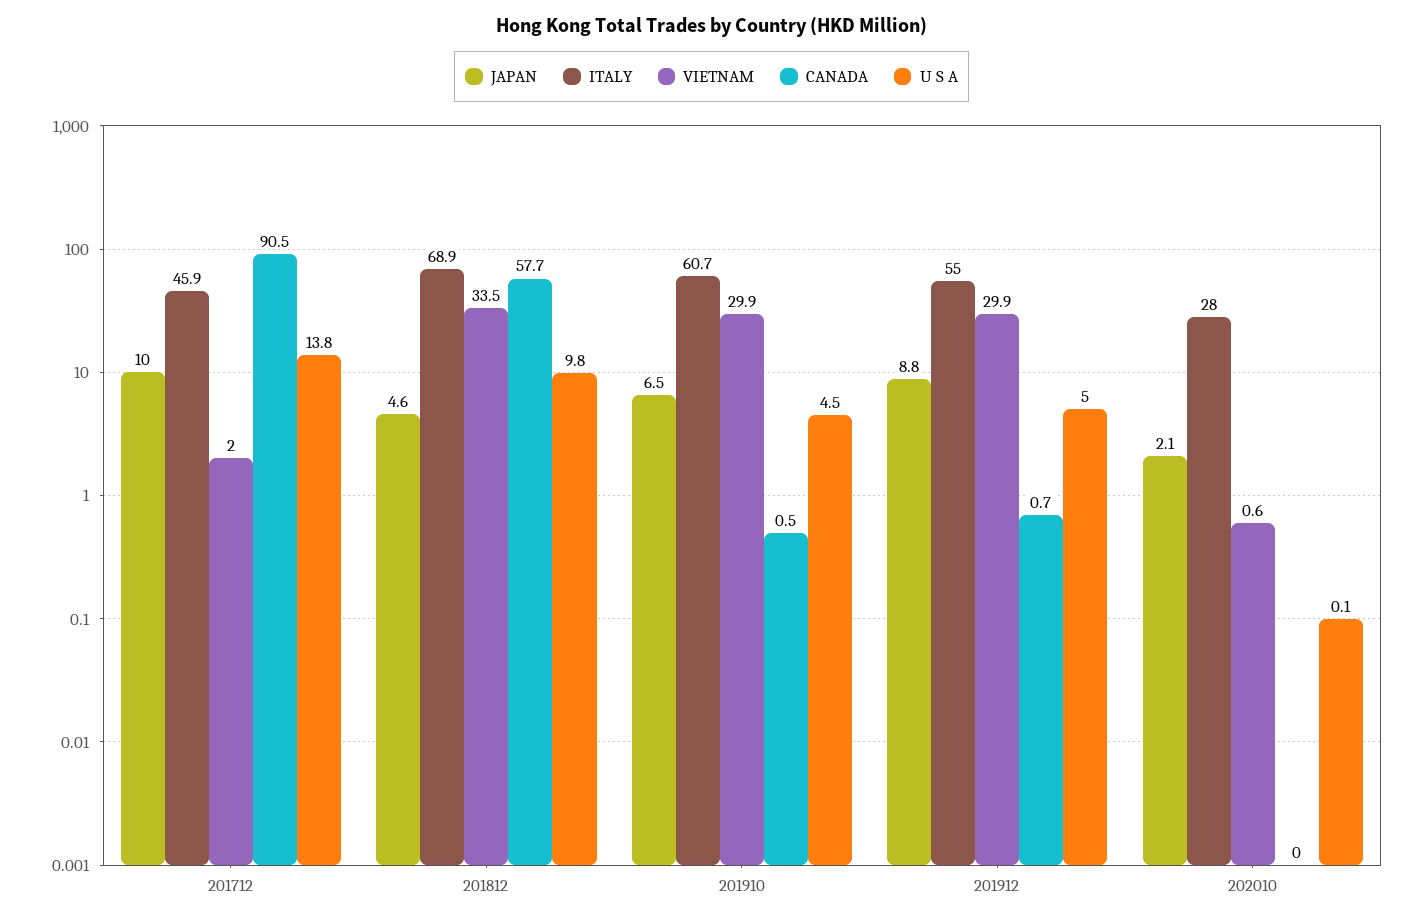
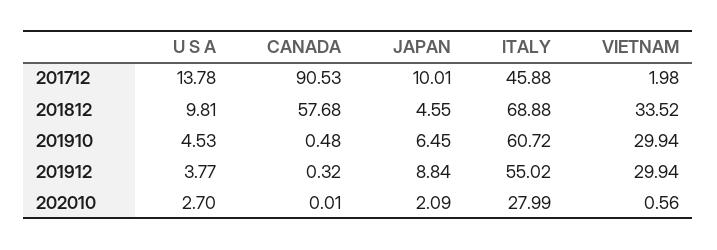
CANADA, 201912: 0.7 -> 0.32
U S A, 201912: 5 -> 3.77
U S A, 202010: 0.1 -> 2.7

